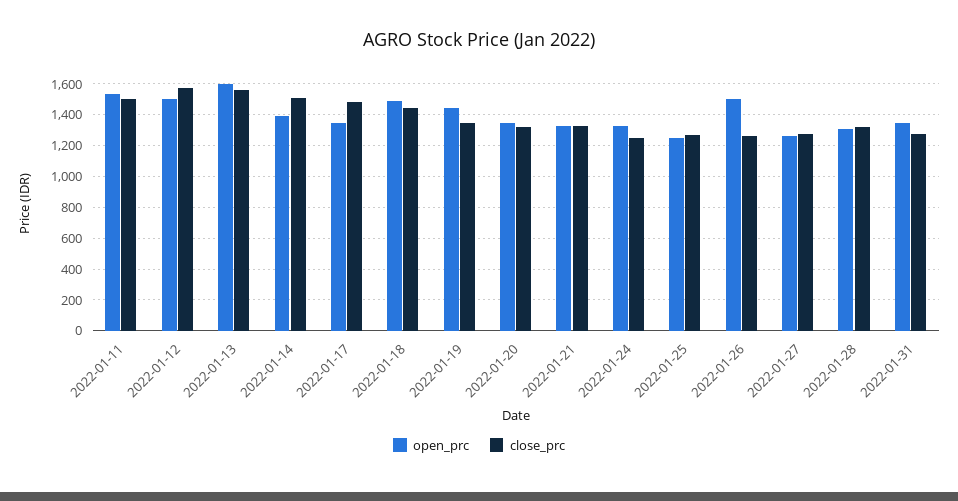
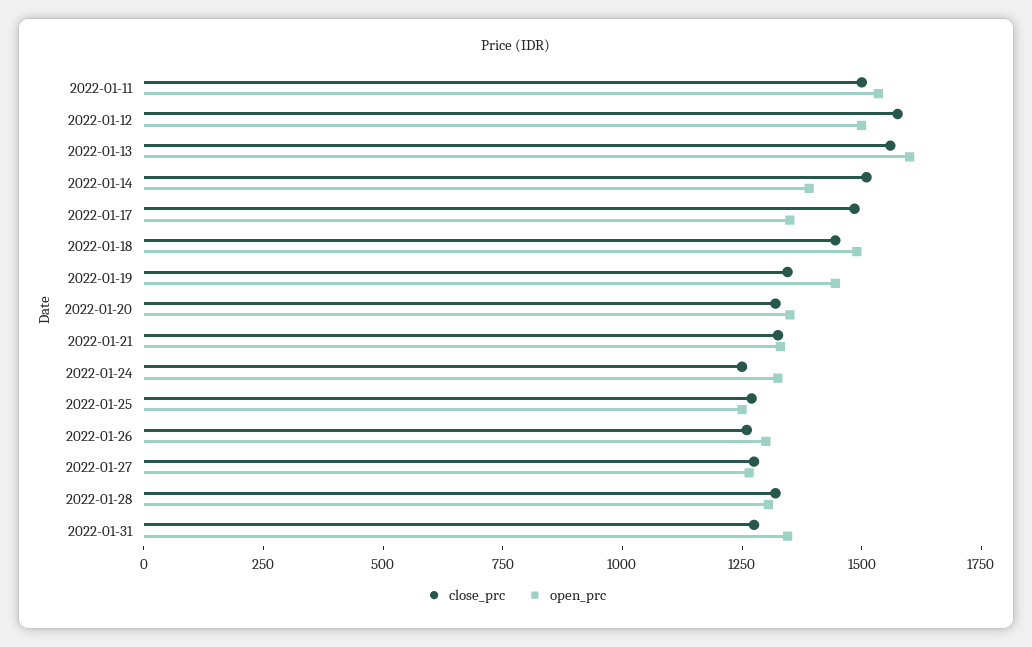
open_prc, 2022-01-26: 1500 -> 1300

